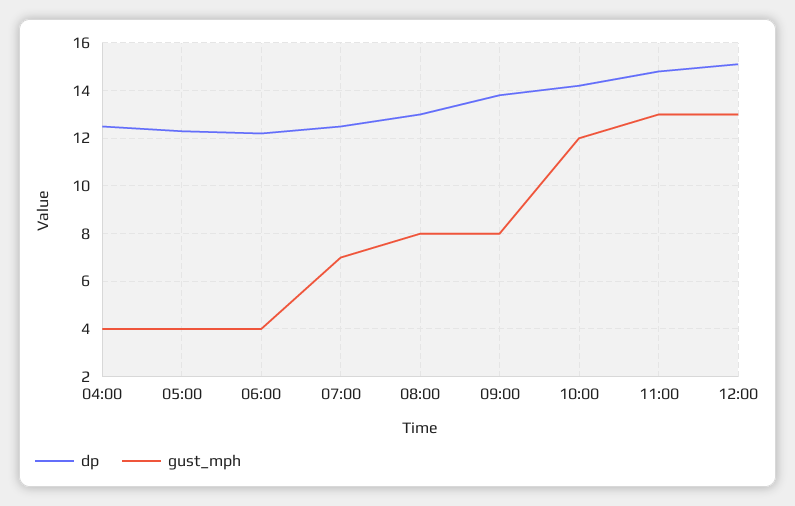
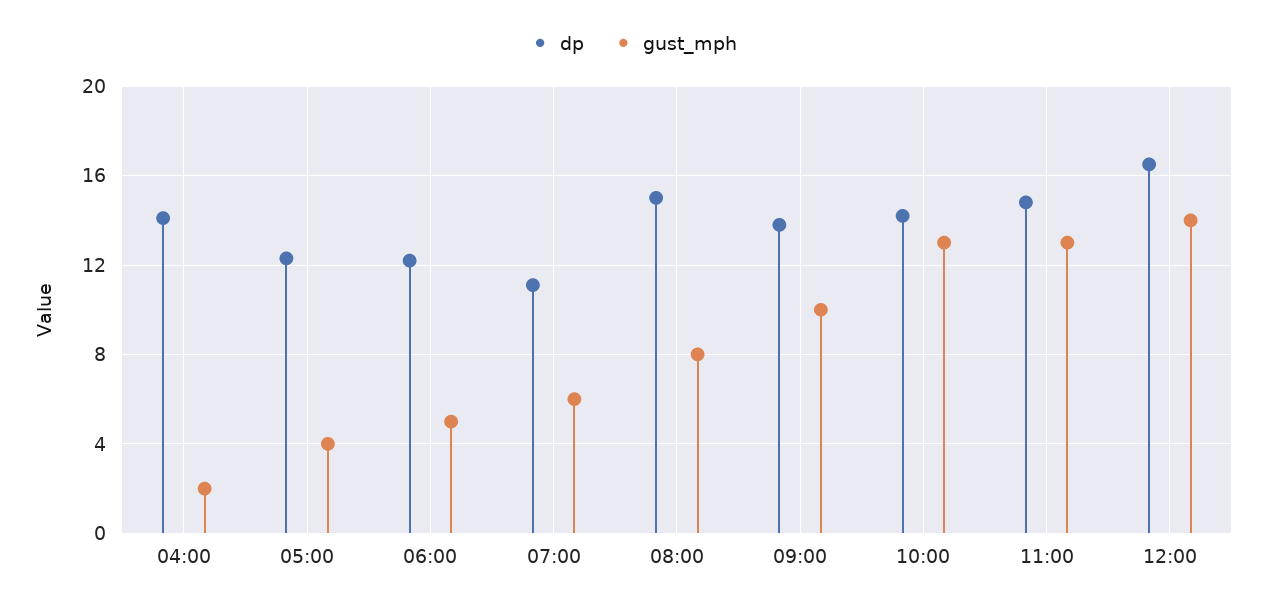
dp, 04:00: 12.5 -> 14
gust_mph, 04:00: 4 -> 2
gust_mph, 06:00: 4 -> 5
dp, 07:00: 12.5 -> 11
gust_mph, 07:00: 7 -> 6
dp, 08:00: 13 -> 15
gust_mph, 09:00: 8 -> 10
gust_mph, 10:00: 12 -> 13
dp, 12:00: 15 -> 16.5
gust_mph, 12:00: 13 -> 14

